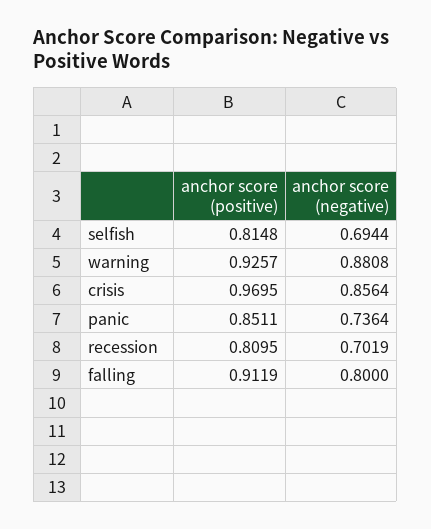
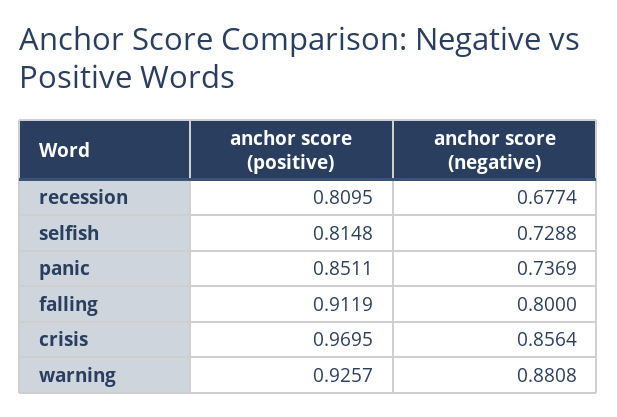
anchor score (negative), selfish: 0.6944 -> 0.7288
anchor score (negative), panic: 0.7364 -> 0.7369
anchor score (negative), recession: 0.7019 -> 0.6774

